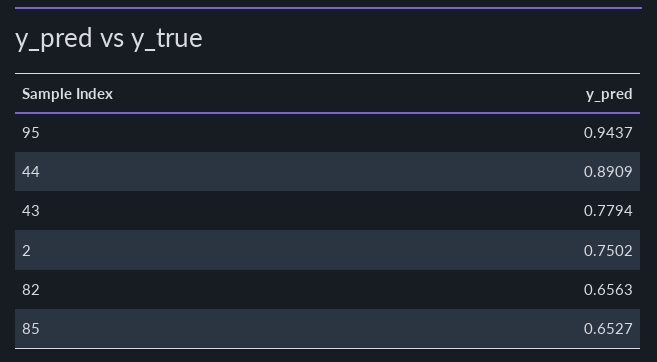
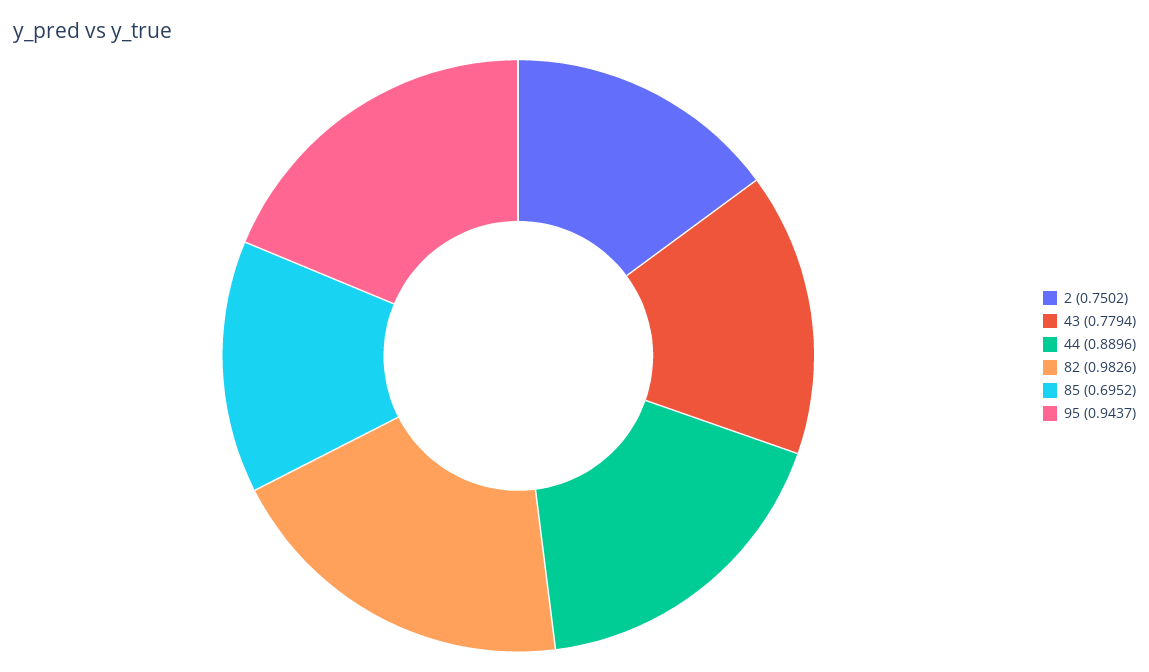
44: 0.8909 -> 0.8896
82: 0.6563 -> 0.9826
85: 0.6527 -> 0.6952

